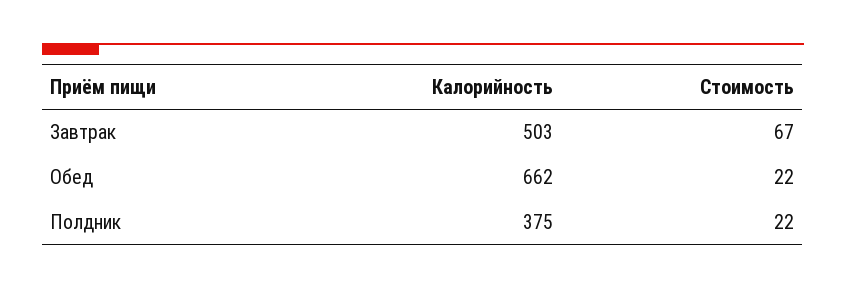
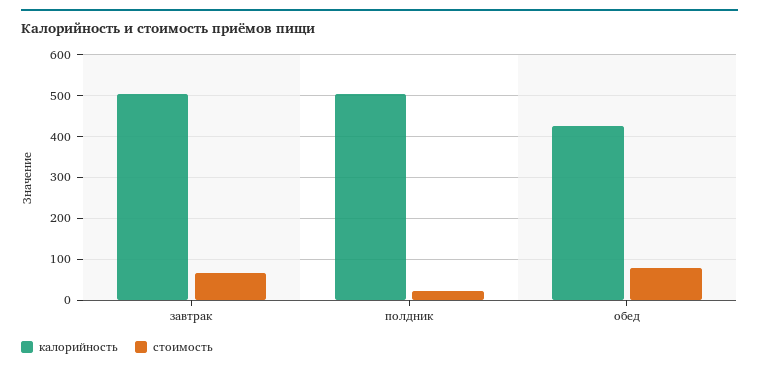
Калорийность, Обед: 662 -> 420
Стоимость, Обед: 22 -> 80
Калорийность, Полдник: 375 -> 500

